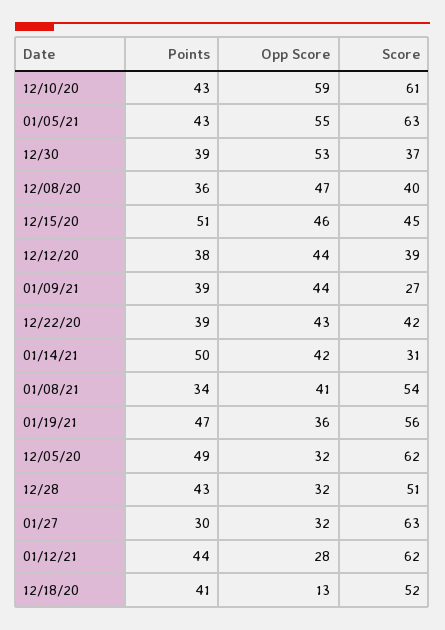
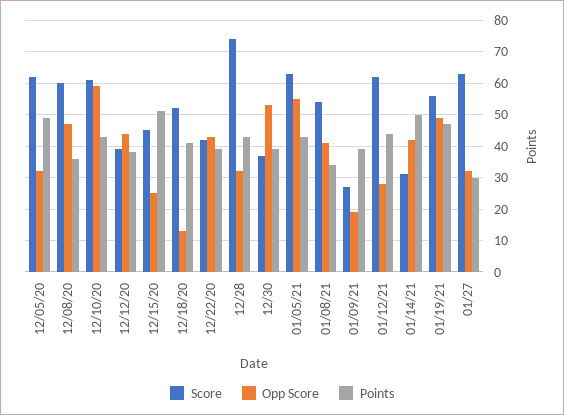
Score, 12/08/20: 40 -> 60
Opp Score, 12/15/20: 46 -> 25
Opp Score, 01/09/21: 44 -> 20
Opp Score, 01/19/21: 36 -> 50
Score, 12/28: 51 -> 75

